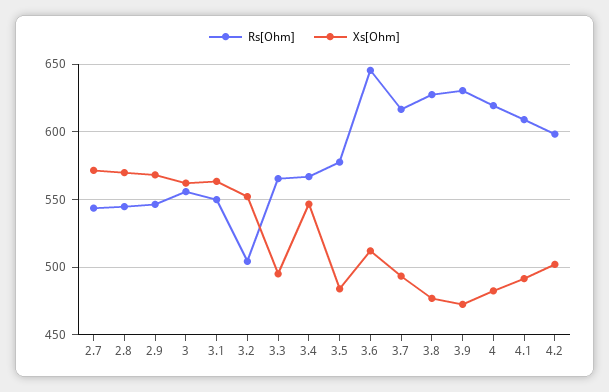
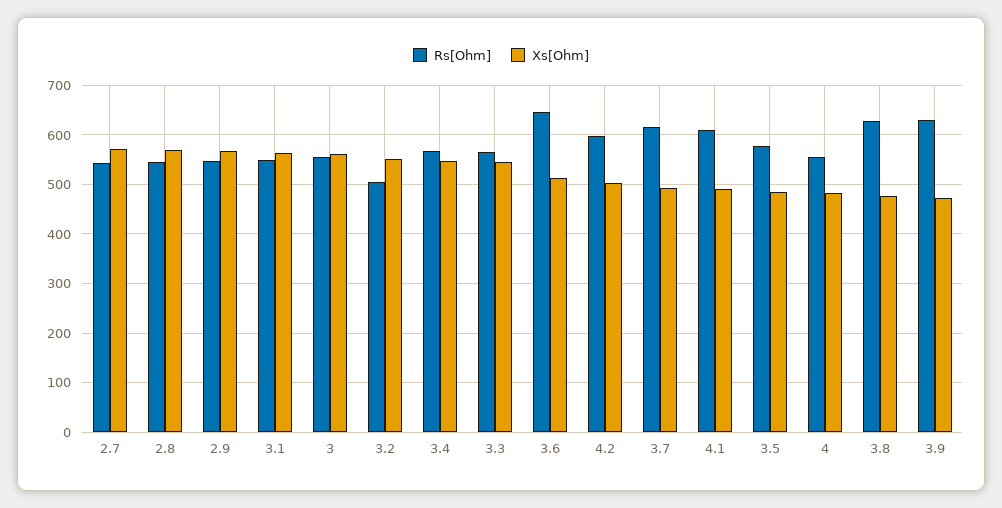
Xs[Ohm], 3.3: 495 -> 540
Rs[Ohm], 4: 620 -> 560

